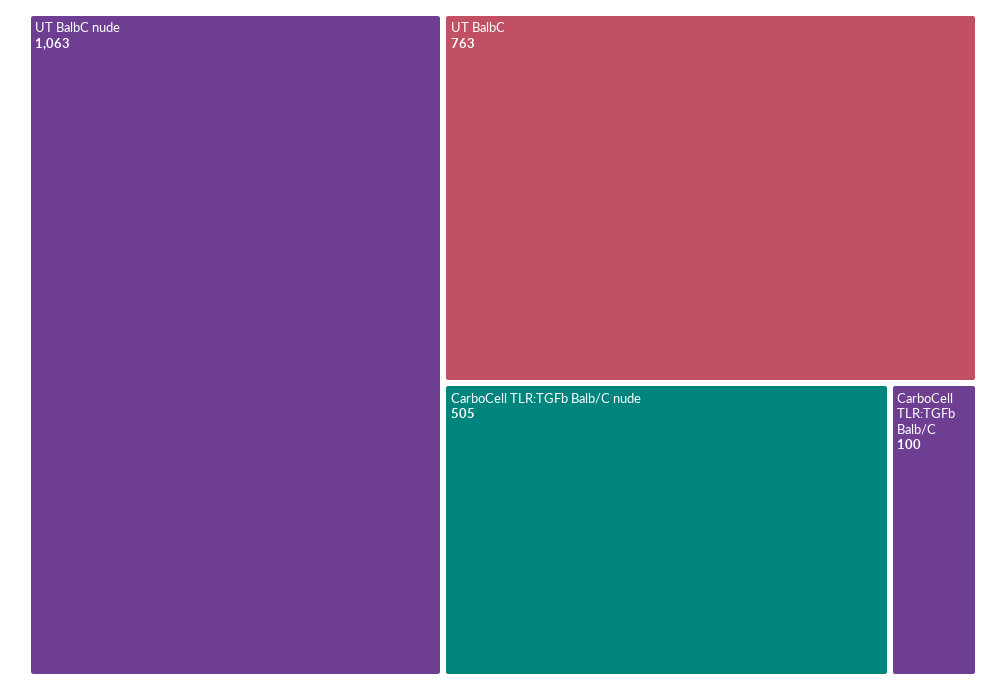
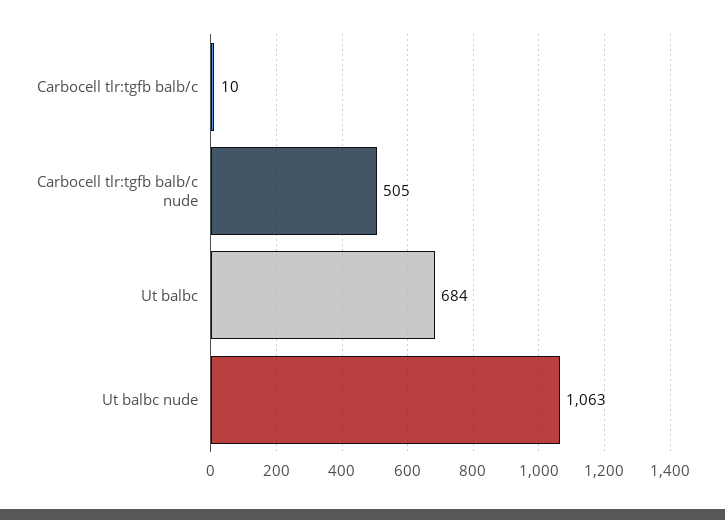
UT BalbC: 763 -> 684
CarboCell TLR:TGFb Balb/C: 100 -> 10

